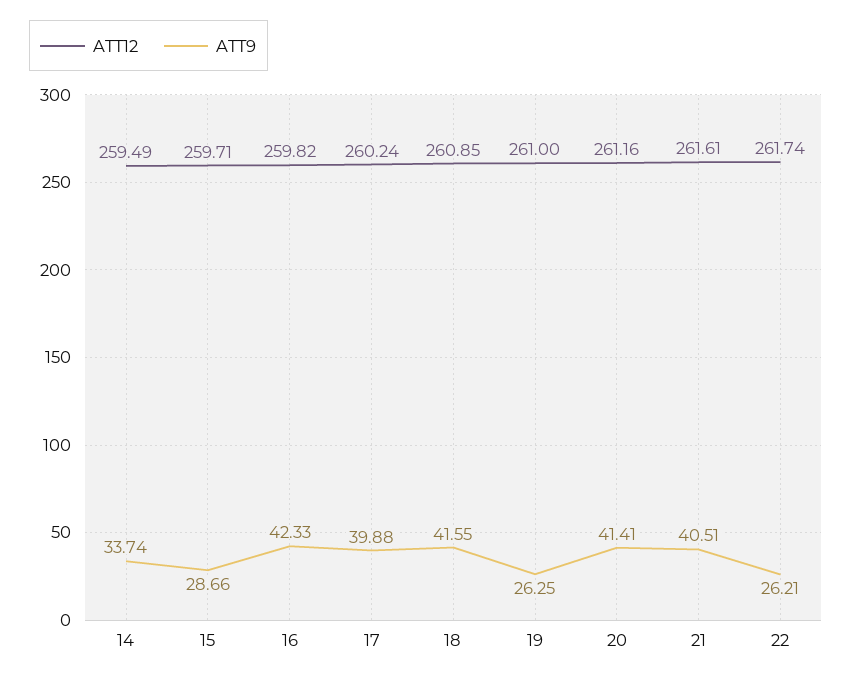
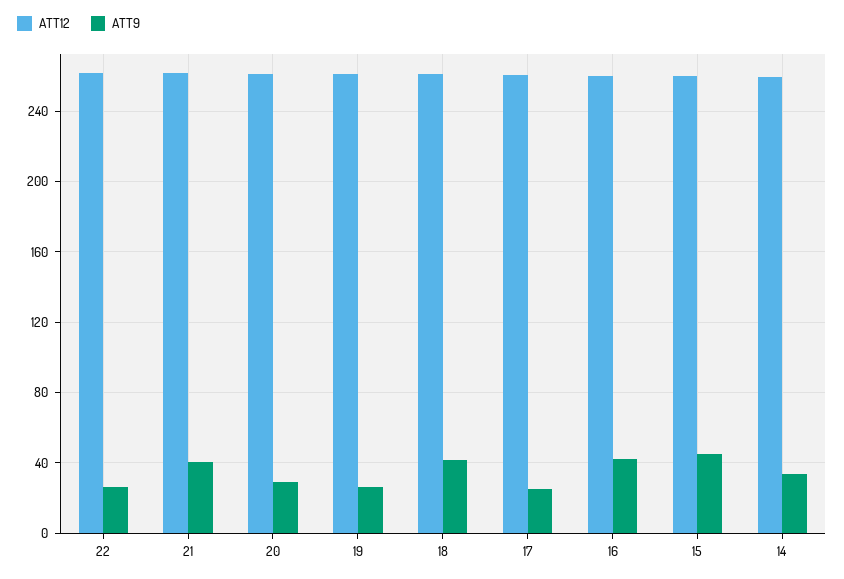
ATT9, 15: 28.66 -> 45
ATT9, 17: 39.88 -> 25
ATT9, 20: 41.41 -> 30

